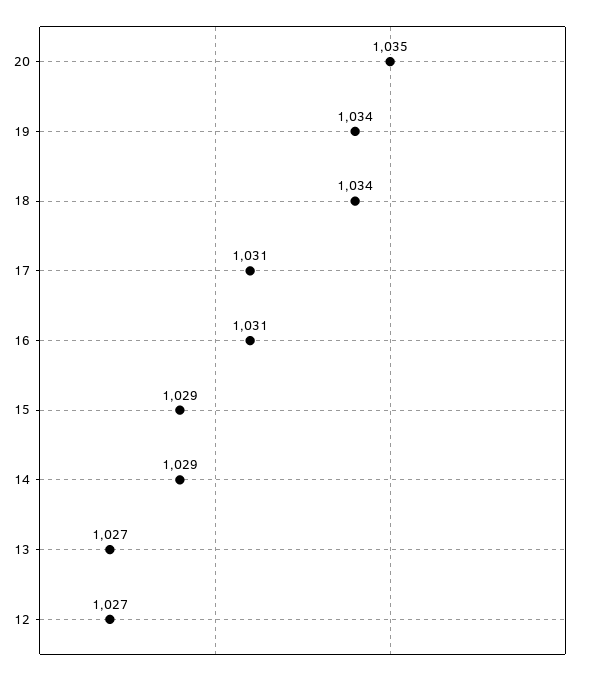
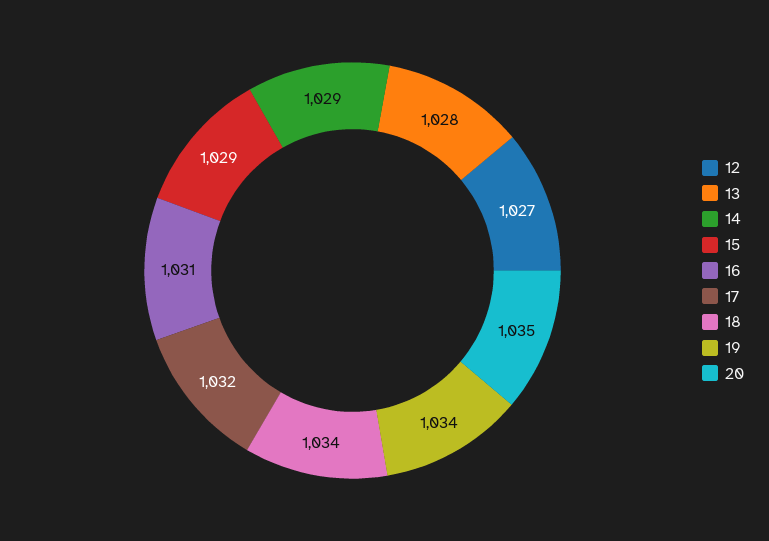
17: 1031 -> 1032
13: 1027 -> 1028

